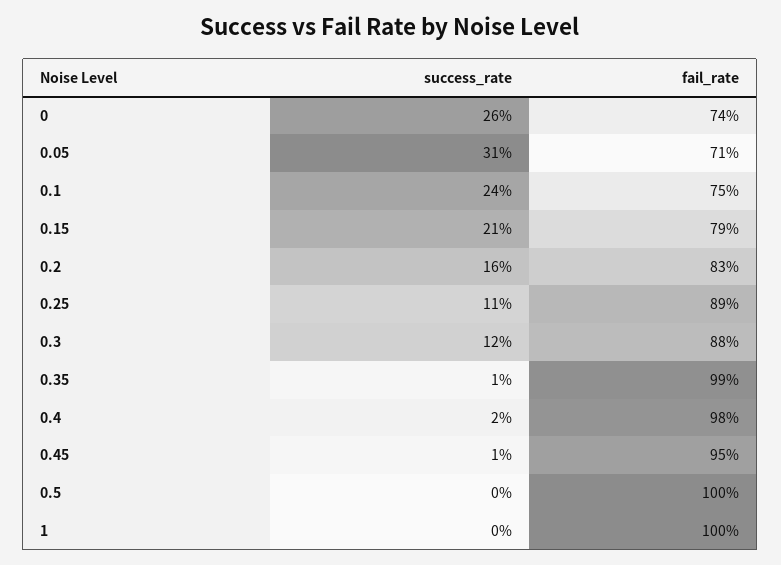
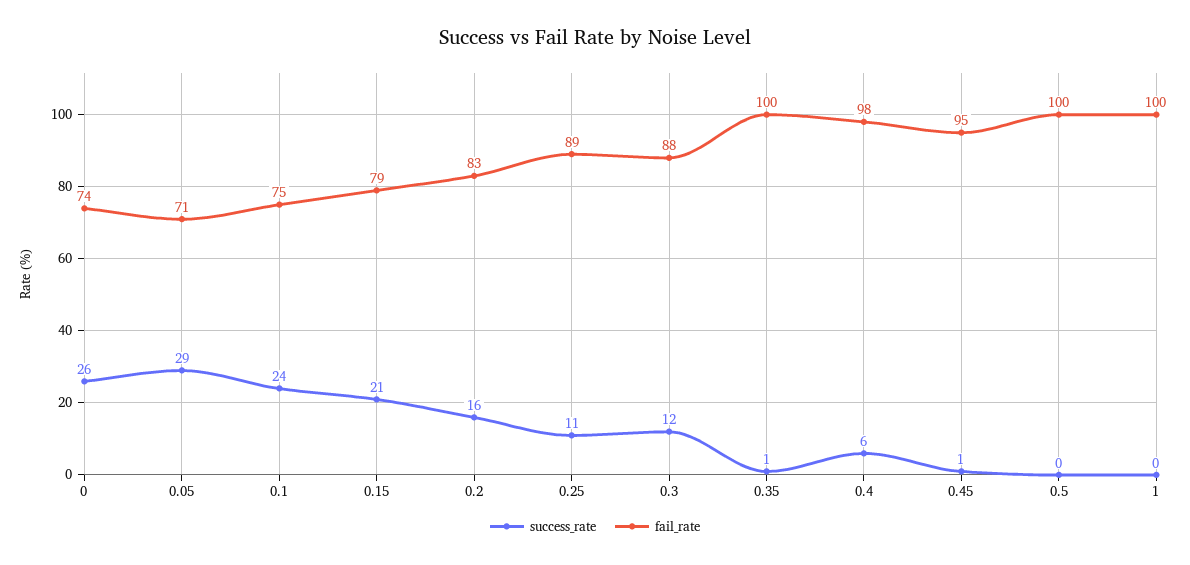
success_rate, 0.05: 31 -> 29
fail_rate, 0.35: 99 -> 100
success_rate, 0.4: 2 -> 6

